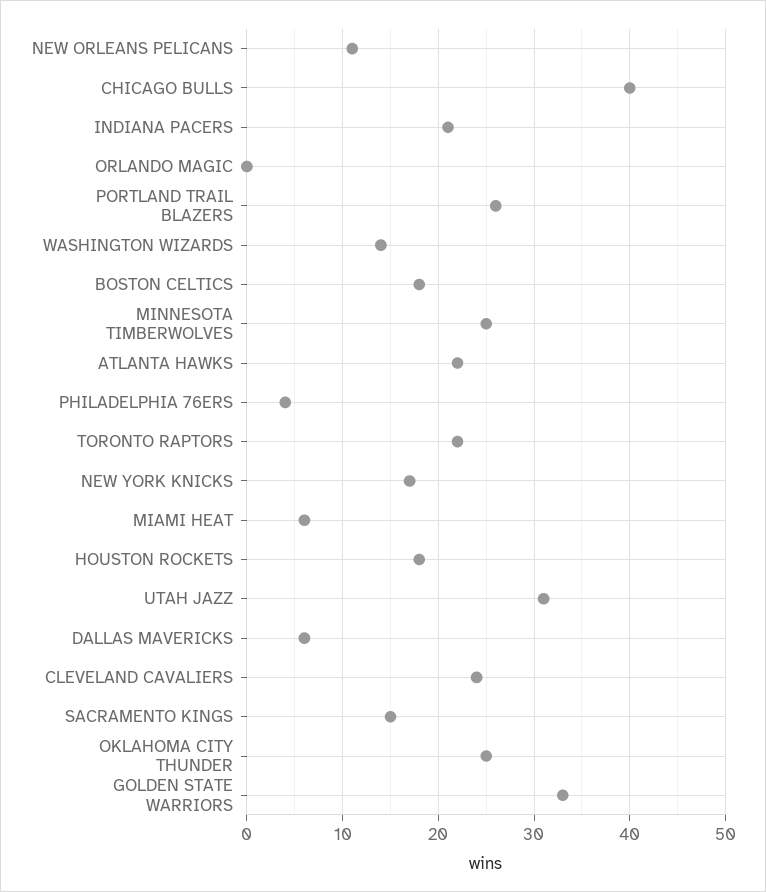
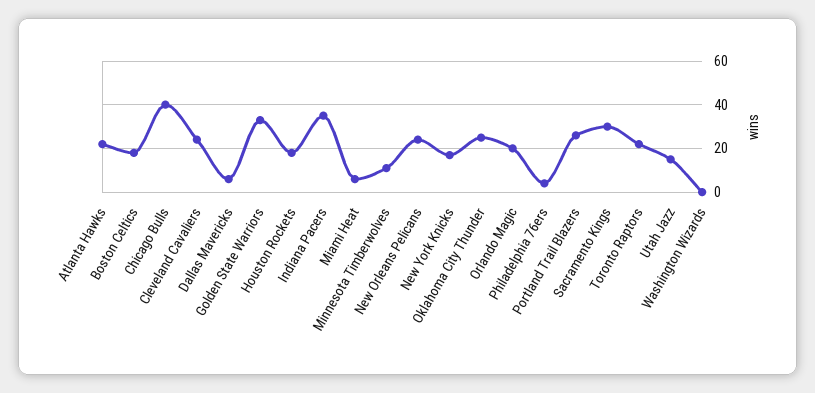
NEW ORLEANS PELICANS: 11 -> 25
INDIANA PACERS: 21 -> 35
ORLANDO MAGIC: 0 -> 20
WASHINGTON WIZARDS: 14 -> 0
MINNESOTA TIMBERWOLVES: 25 -> 10
UTAH JAZZ: 31 -> 15
SACRAMENTO KINGS: 15 -> 30

